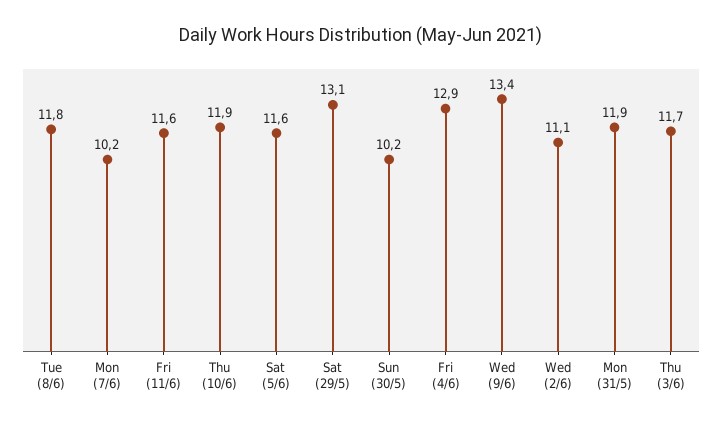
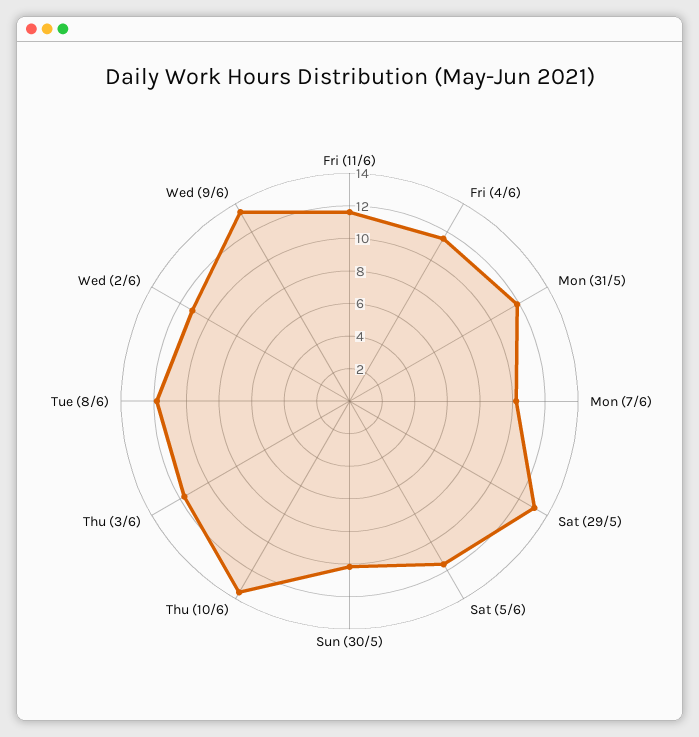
Thu (10/6): 11.9 -> 13.5
Fri (4/6): 12.9 -> 11.5

